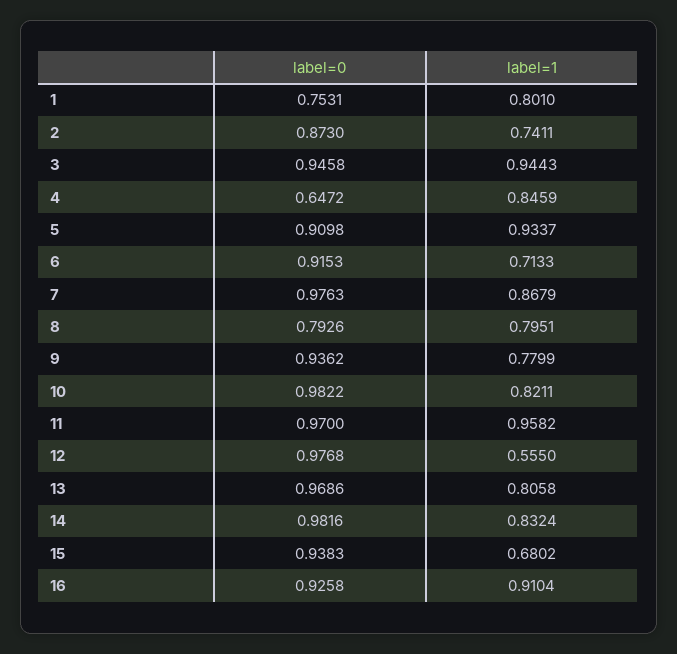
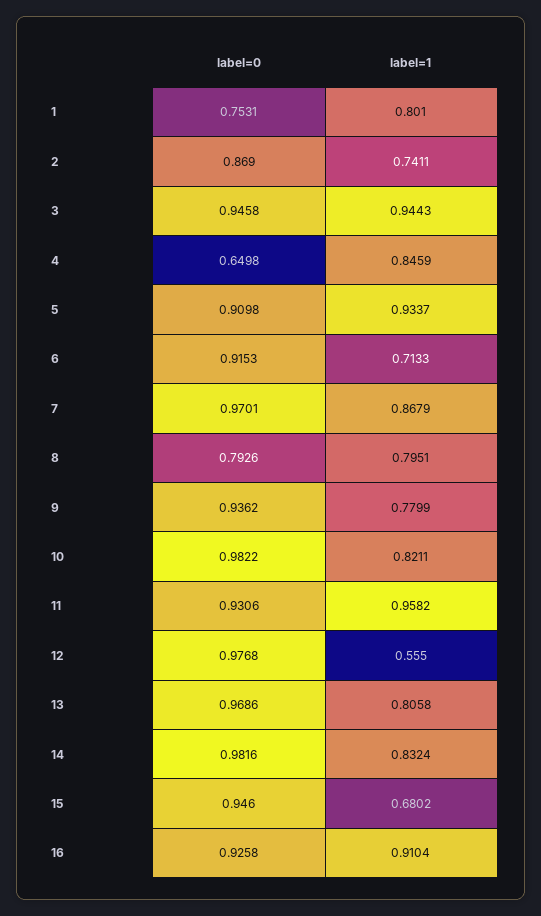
label=0, 2: 0.873 -> 0.869
label=0, 4: 0.6472 -> 0.6498
label=0, 7: 0.9763 -> 0.9701
label=0, 11: 0.97 -> 0.9306
label=0, 15: 0.9383 -> 0.946

